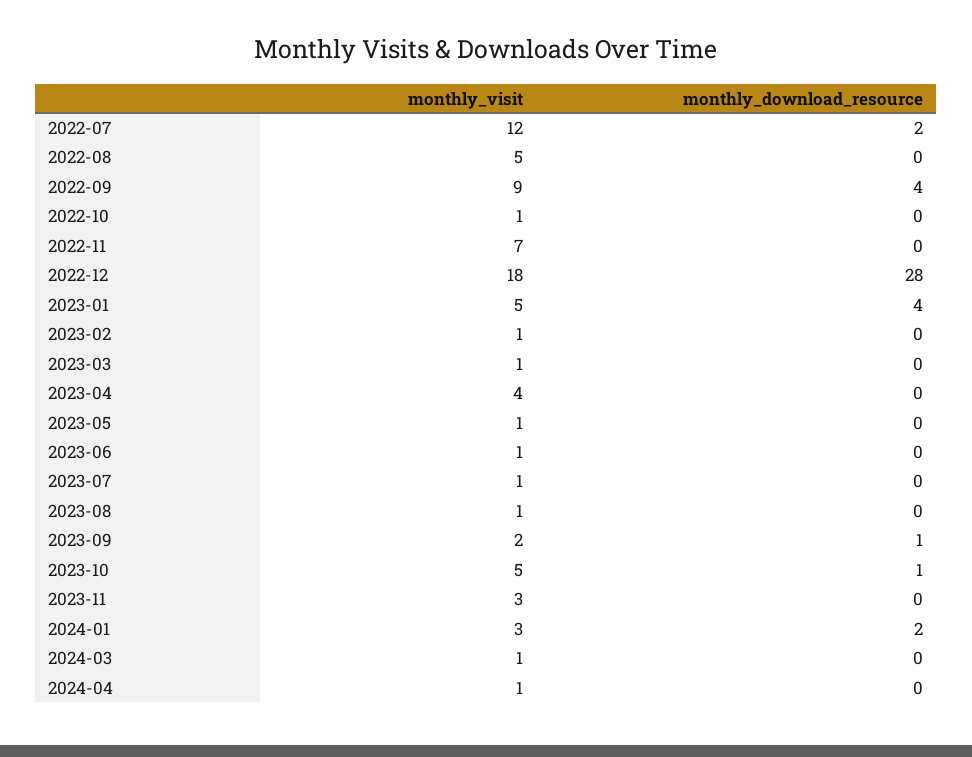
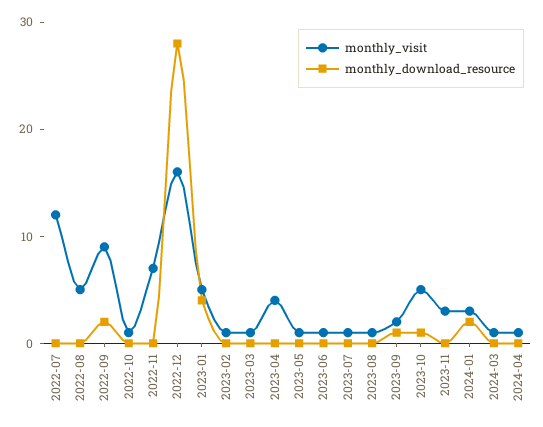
monthly_download_resource, 2022-07: 2 -> 0
monthly_download_resource, 2022-09: 4 -> 2
monthly_visit, 2022-12: 18 -> 16

